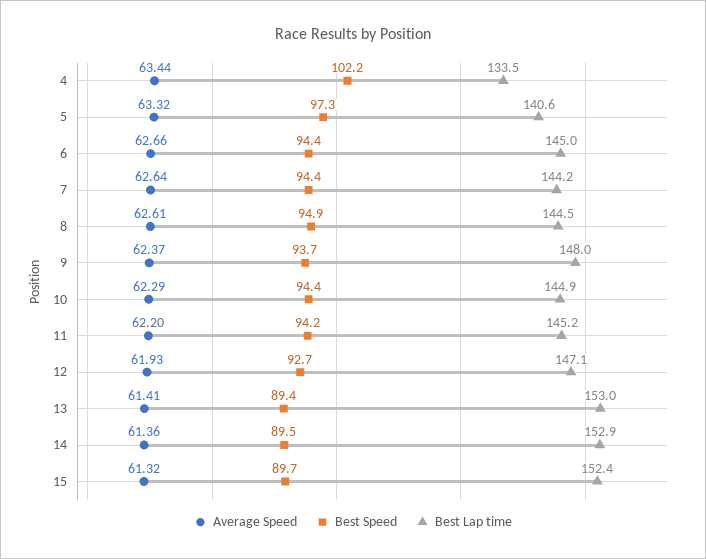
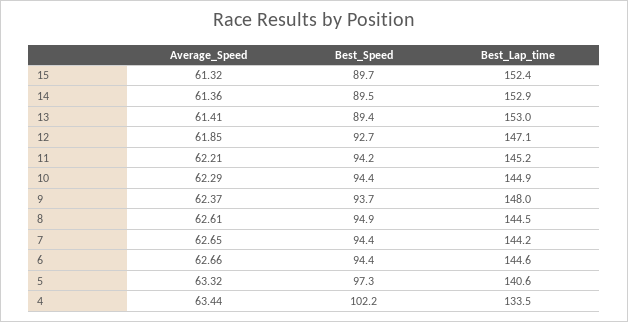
Best Lap time, 6: 145 -> 144.6
Average Speed, 7: 62.64 -> 62.65
Average Speed, 11: 62.2 -> 62.21
Average Speed, 12: 61.93 -> 61.85

